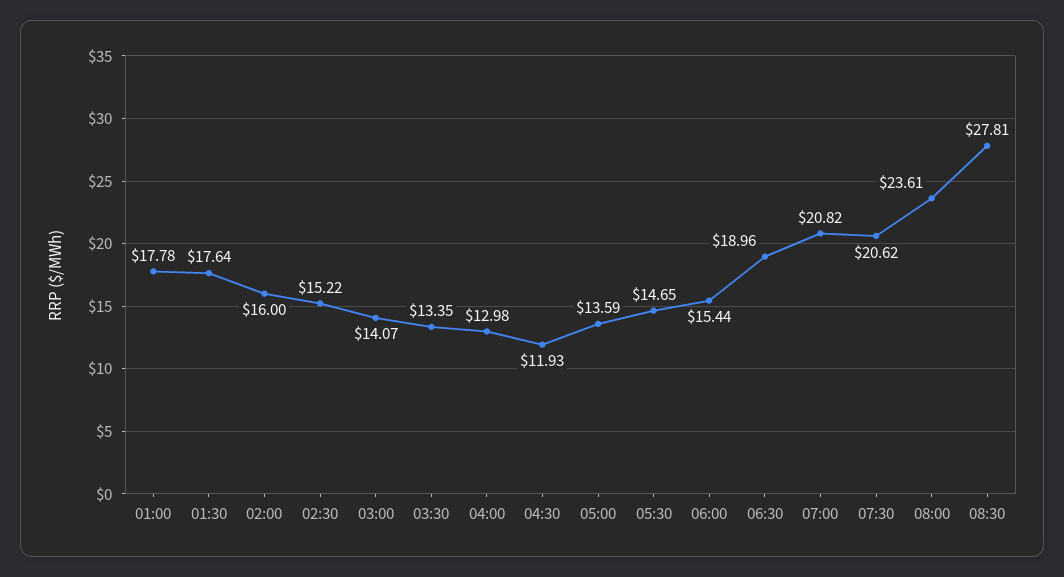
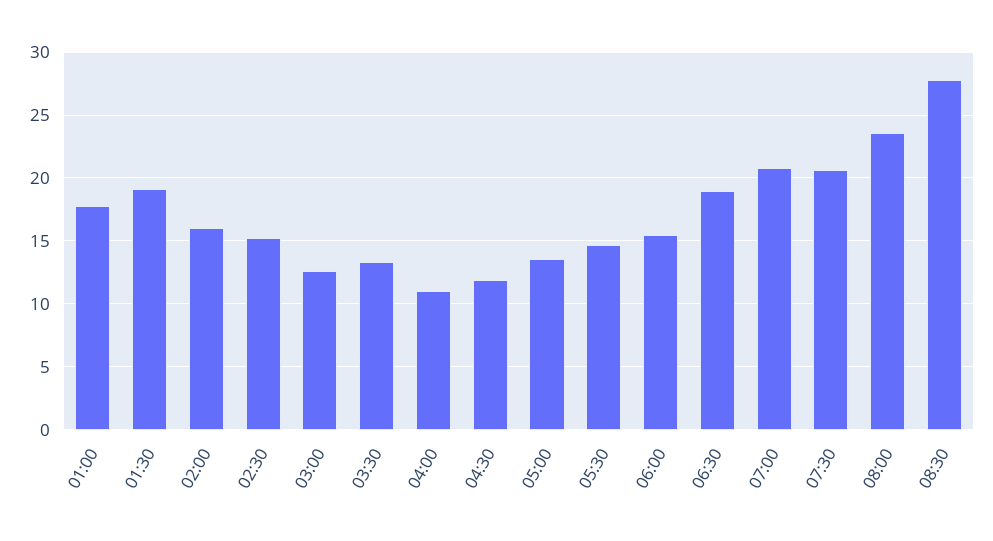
01:30: 17.64 -> 19
03:00: 14.07 -> 12.5
04:00: 12.98 -> 11

